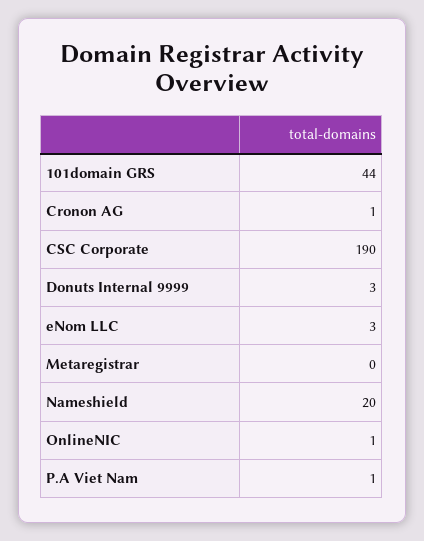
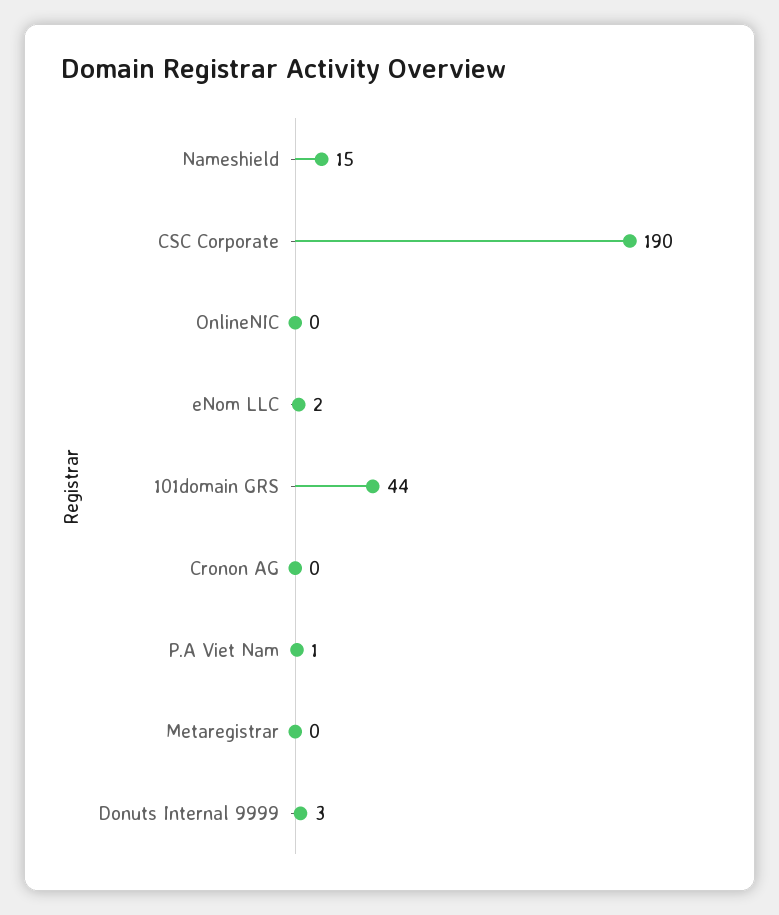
Cronon AG: 1 -> 0
eNom LLC: 3 -> 2
Nameshield: 20 -> 15
OnlineNIC: 1 -> 0

